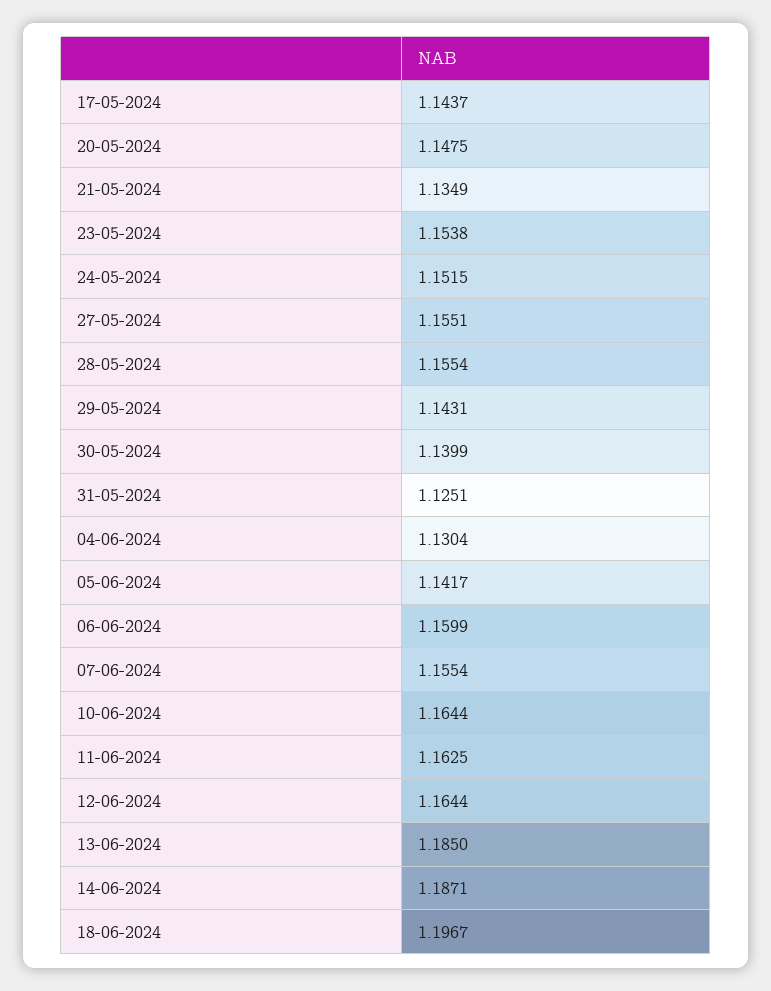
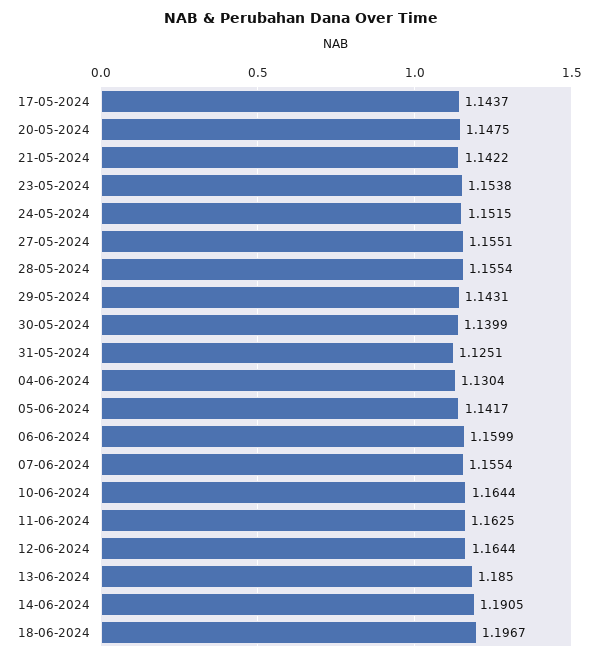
21-05-2024: 1.1349 -> 1.1422
14-06-2024: 1.1871 -> 1.1905

